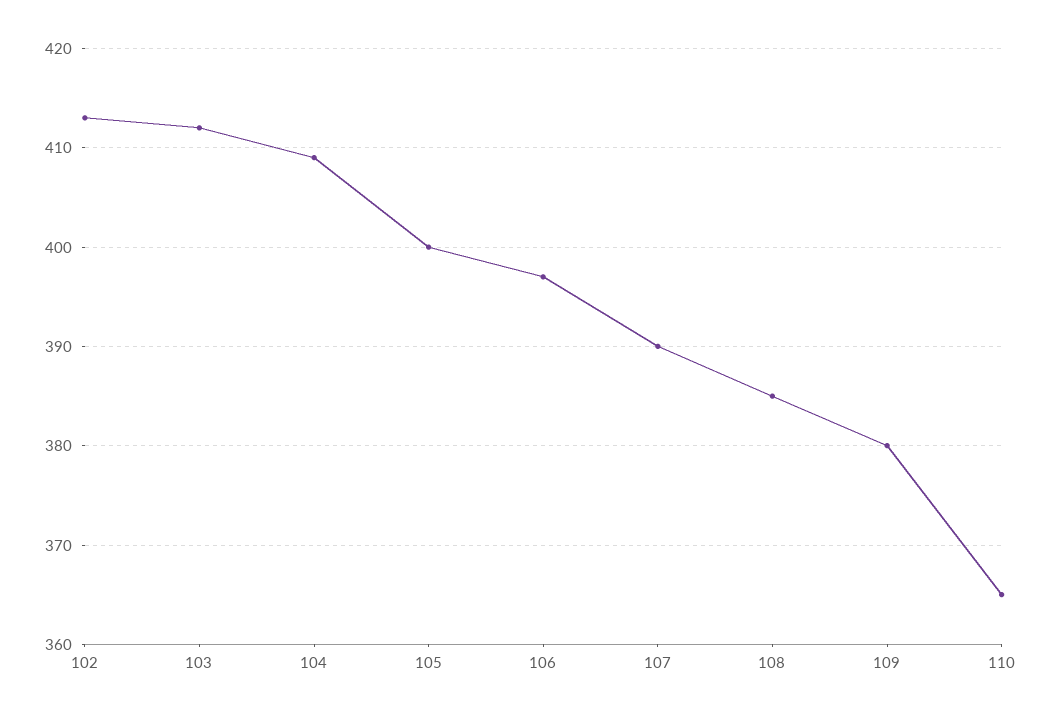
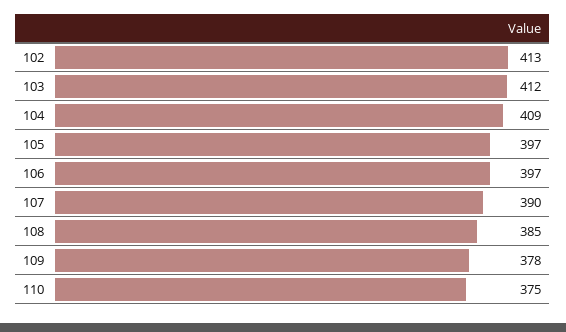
105: 400 -> 397
109: 380 -> 378
110: 365 -> 375

